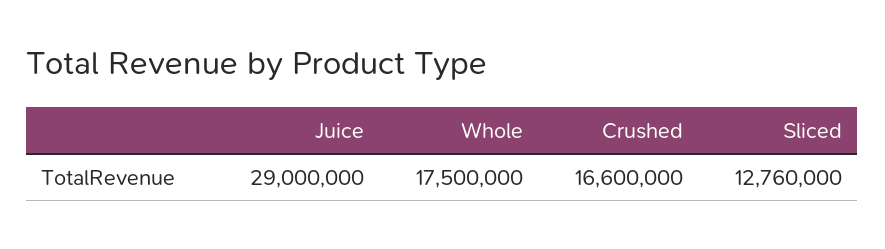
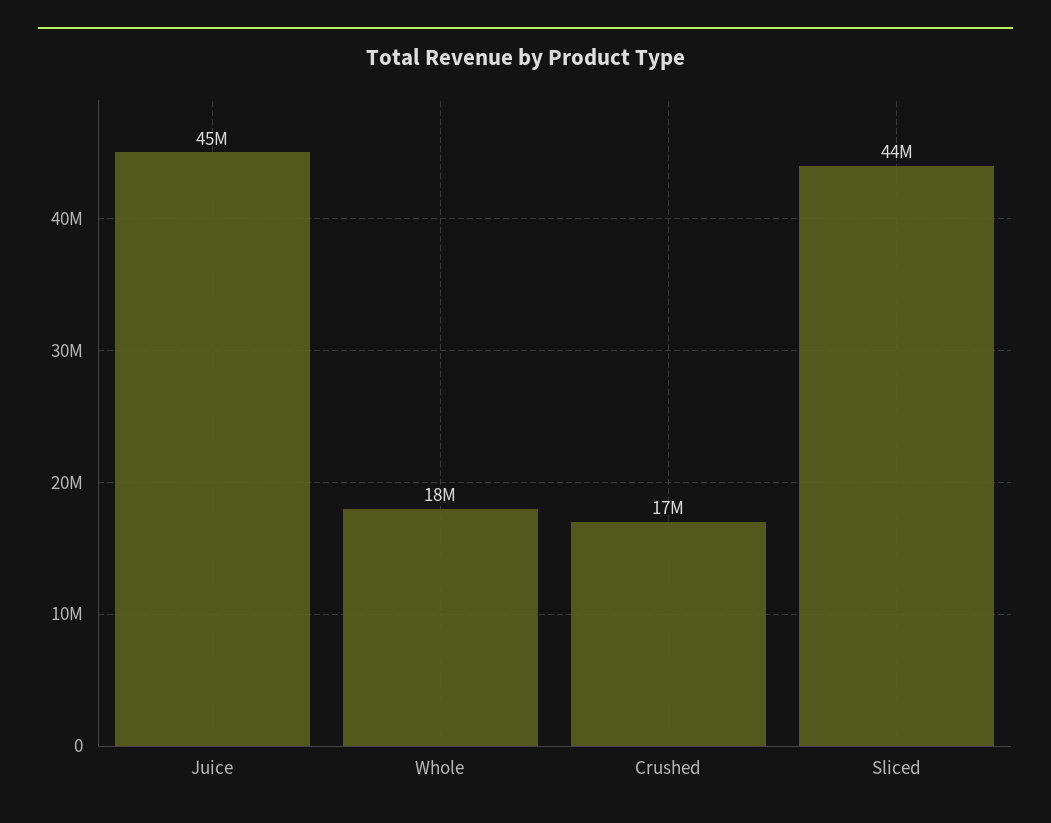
Juice: 29000000 -> 45000000
Sliced: 12760000 -> 44000000

